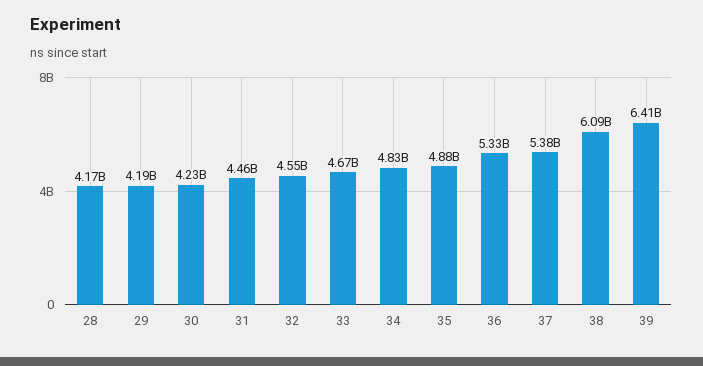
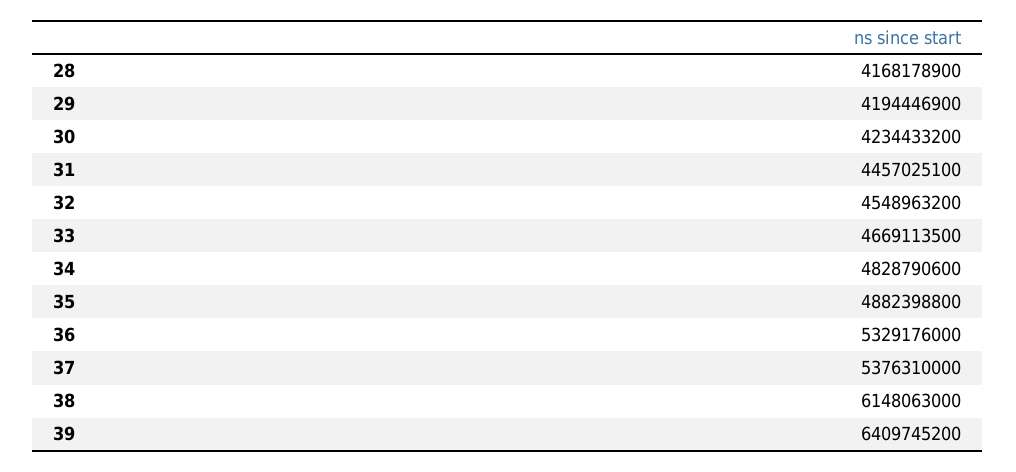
38: 6090000000 -> 6148063000

